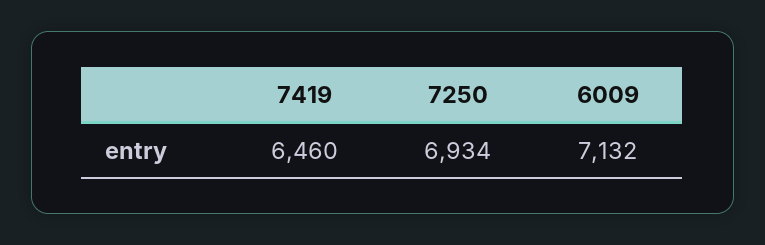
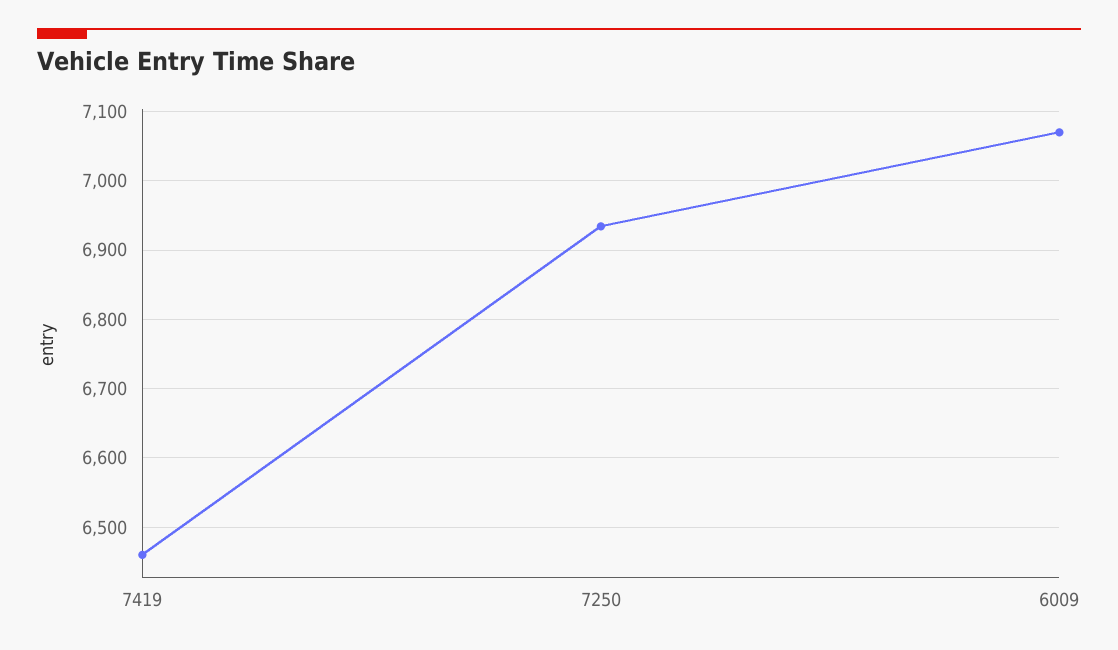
6009: 7132 -> 7070

